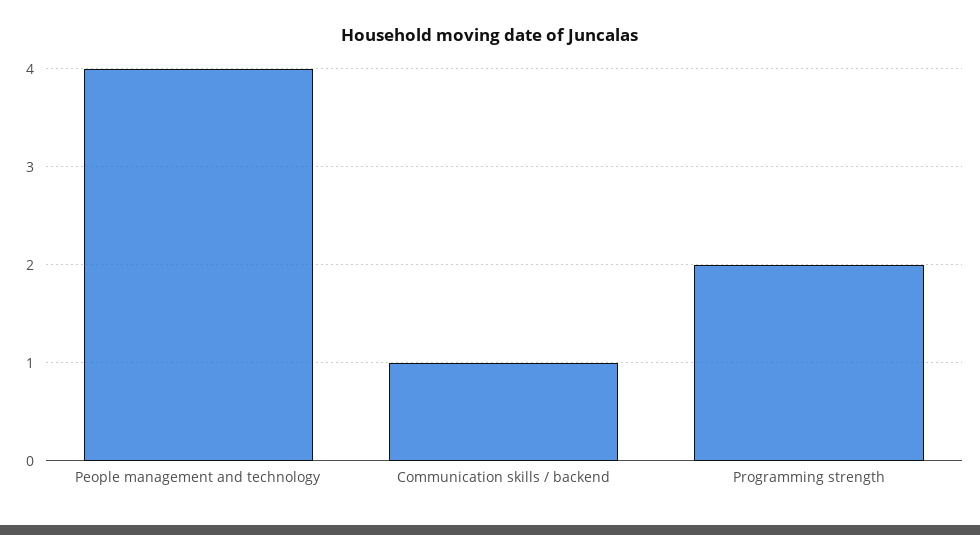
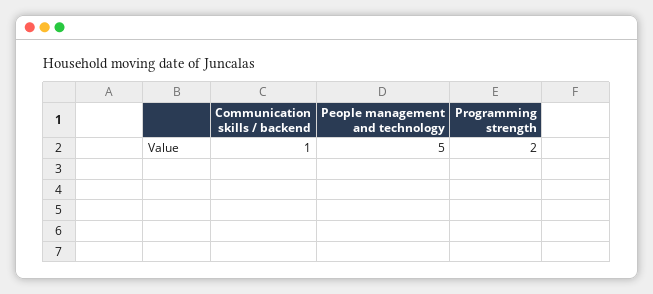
People management and technology: 4 -> 5

